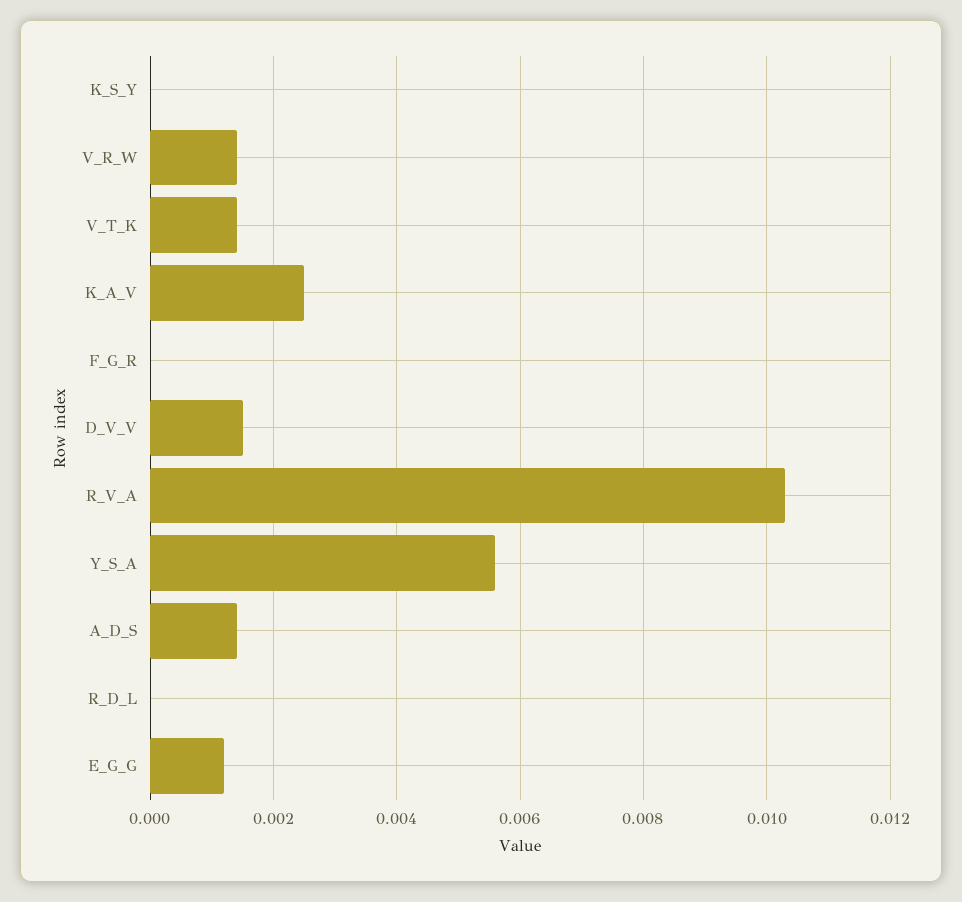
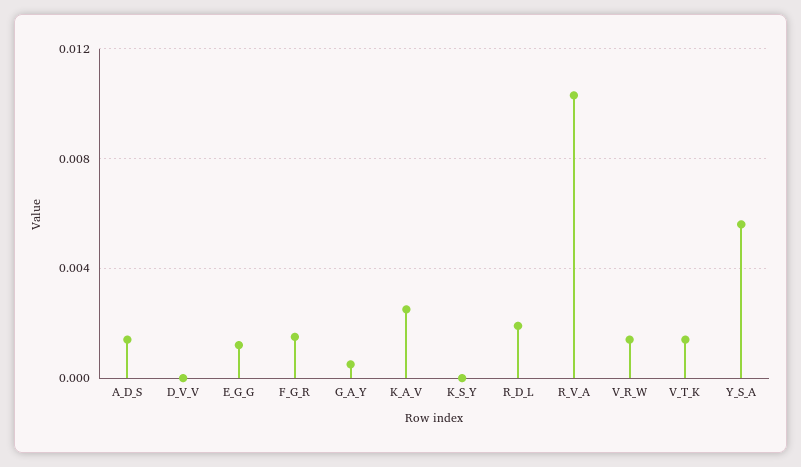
F_G_R: 0 -> 0.0015
D_V_V: 0.0015 -> 0
R_D_L: 0 -> 0.002
G_A_Y: none -> 0.0005

